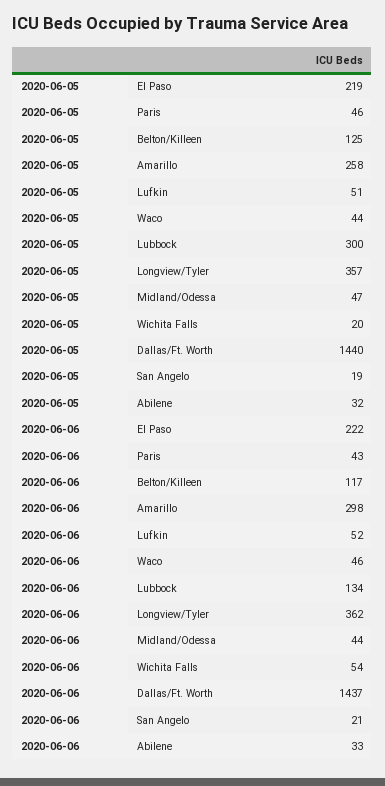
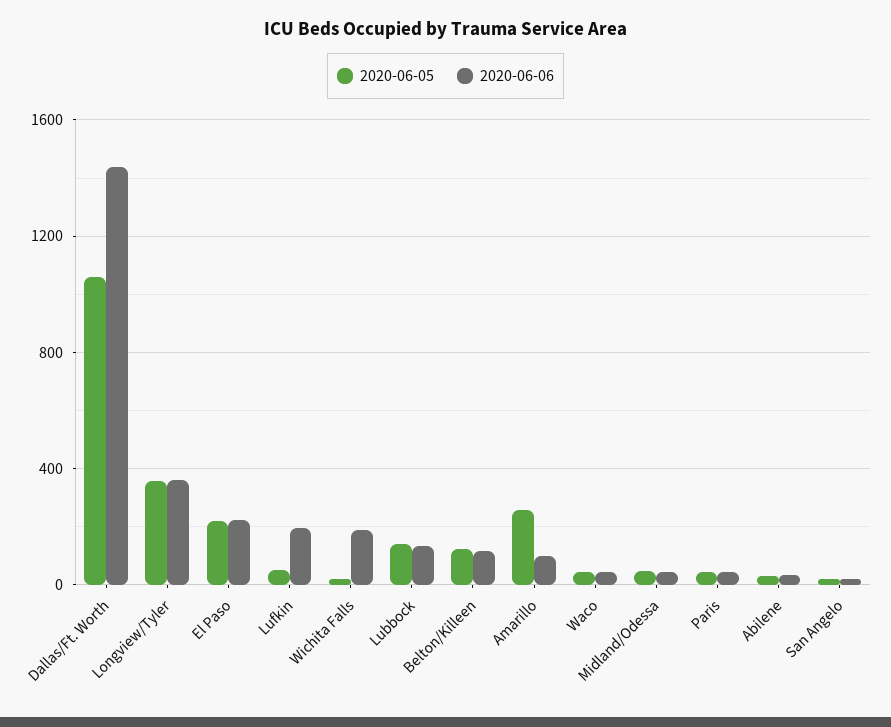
2020-06-05, Lubbock: 300 -> 150
2020-06-05, Dallas/Ft. Worth: 1440 -> 1050
2020-06-06, Amarillo: 298 -> 100
2020-06-06, Lufkin: 52 -> 200
2020-06-06, Wichita Falls: 54 -> 200

